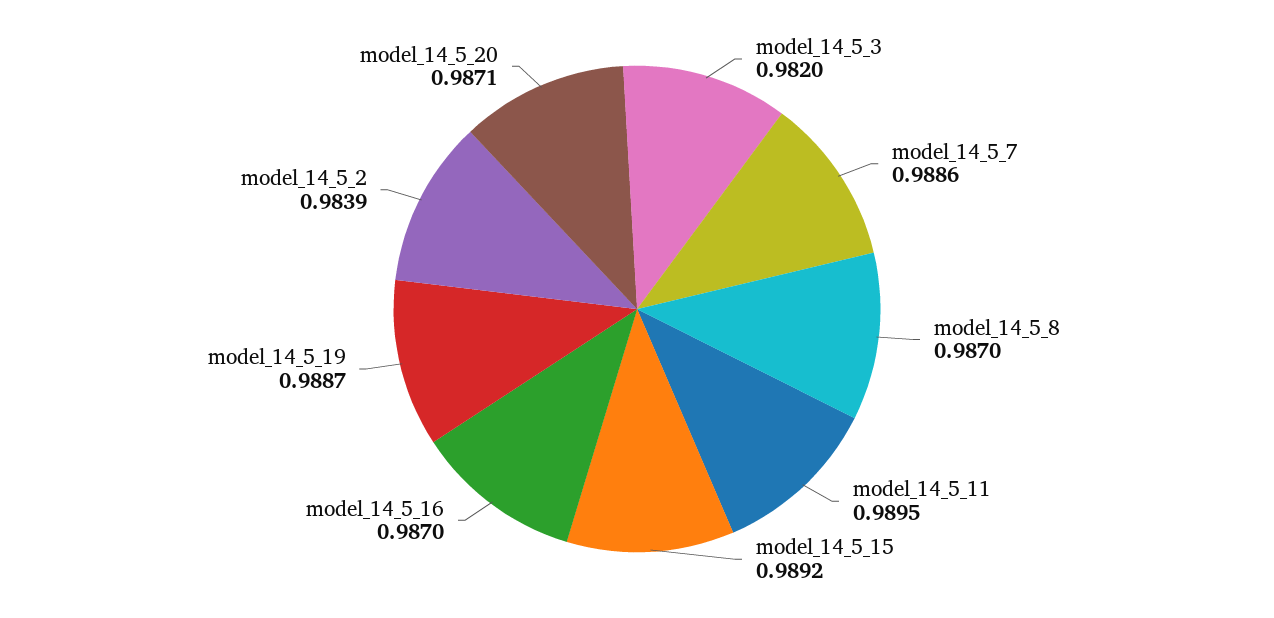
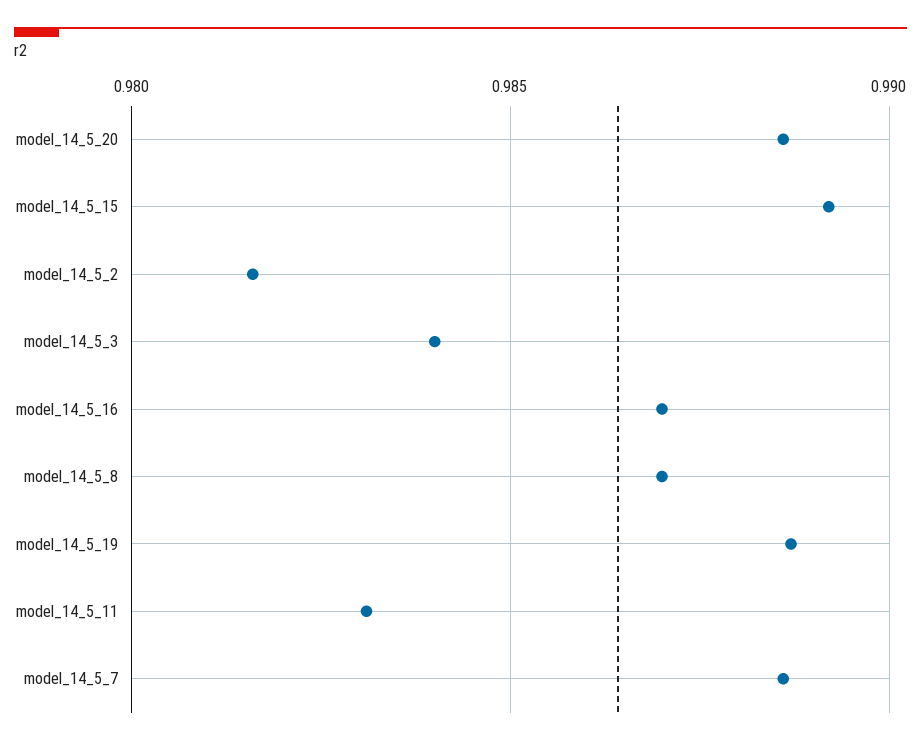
model_14_5_3: 0.982 -> 0.984
model_14_5_11: 0.9895 -> 0.983
model_14_5_2: 0.9839 -> 0.9815
model_14_5_20: 0.9871 -> 0.9885

